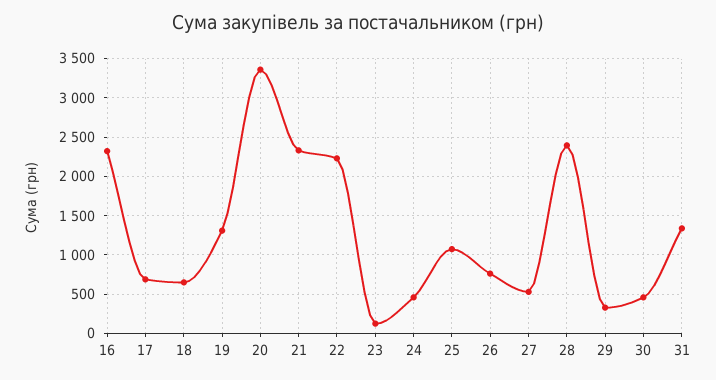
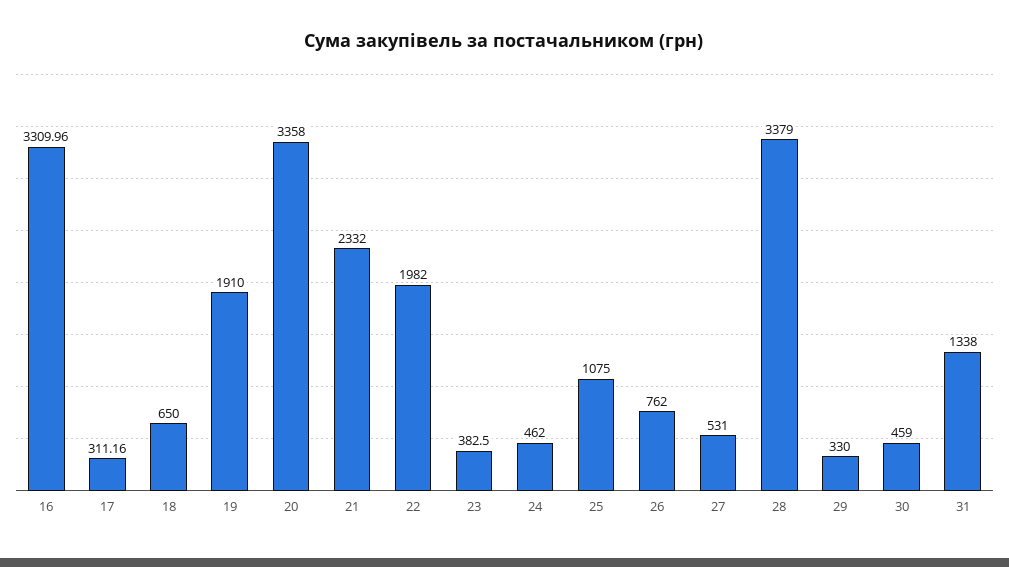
16: 2300 -> 3309.96
17: 700 -> 311.16
19: 1300 -> 1910
22: 2200 -> 1982
23: 100 -> 382.5
28: 2400 -> 3379

